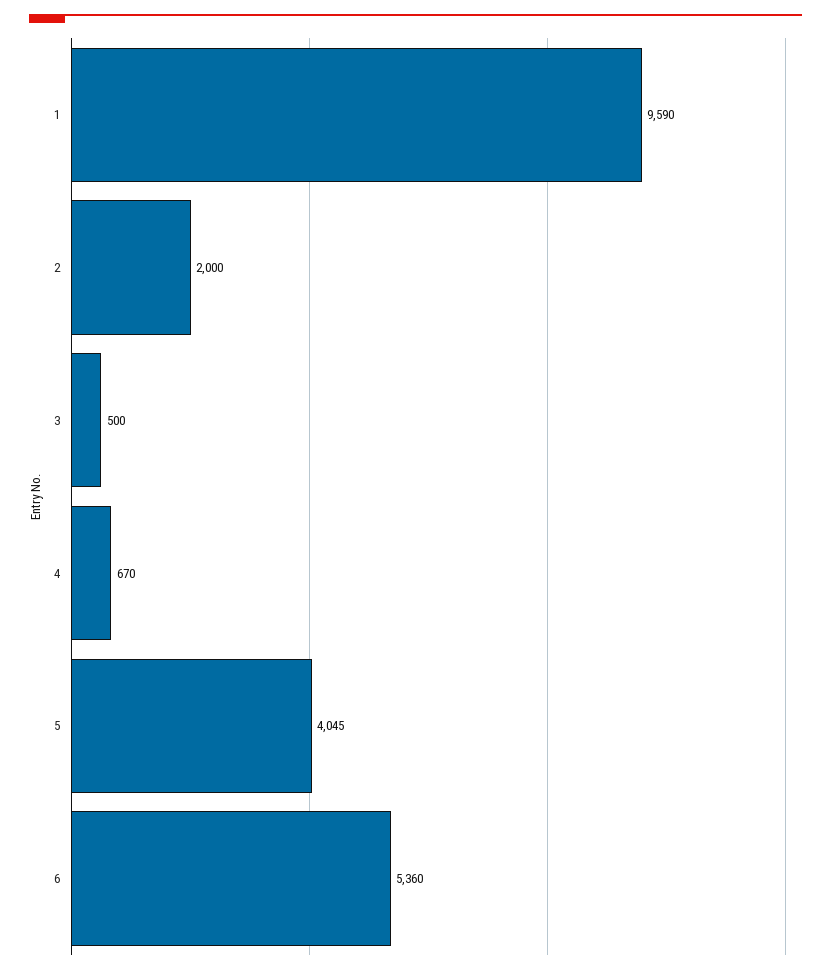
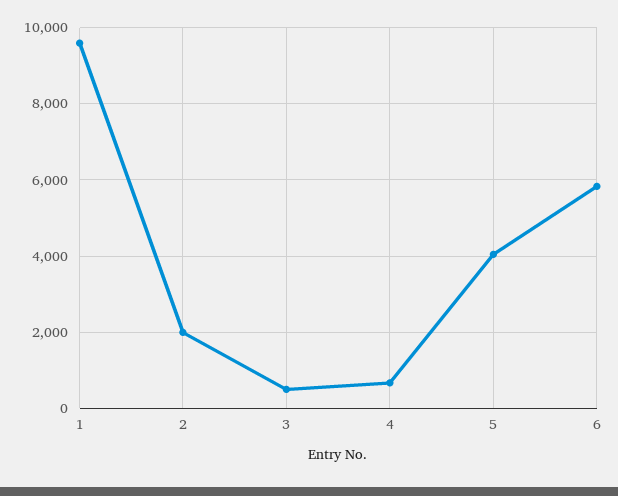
6: 5360 -> 5800

